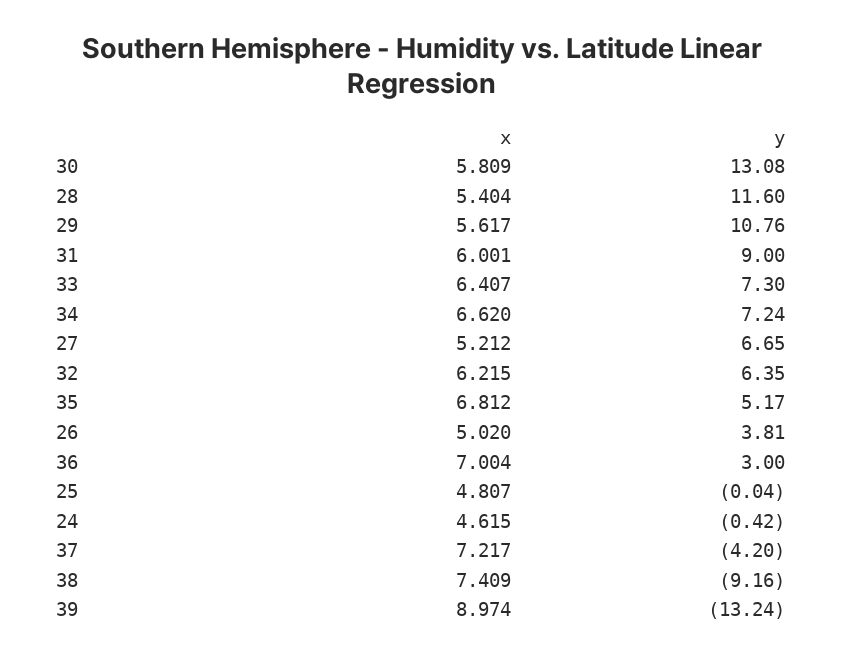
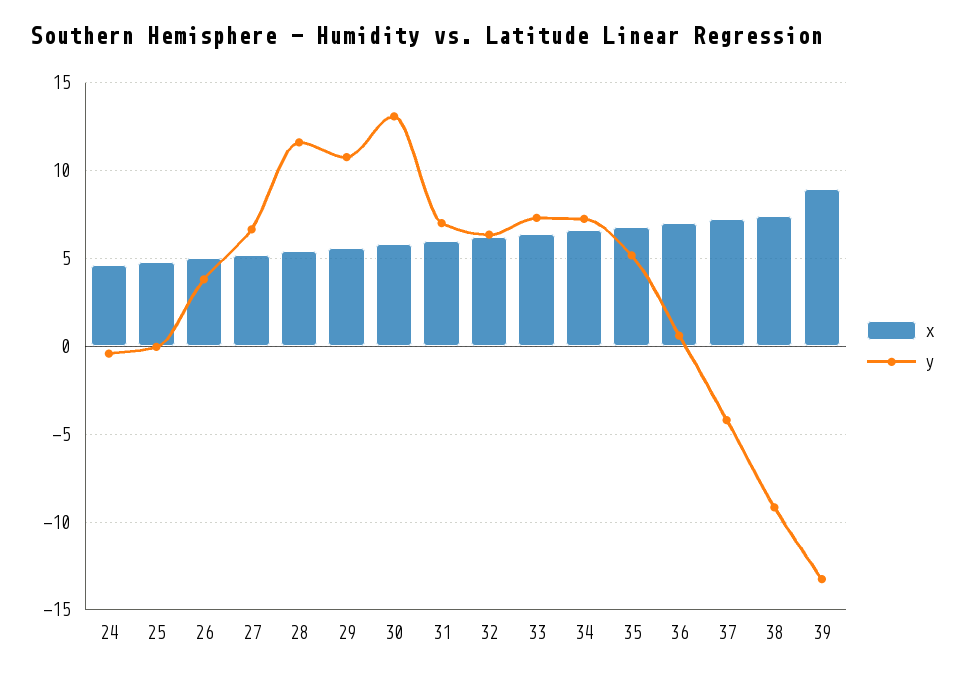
y, 31: 9 -> 7
y, 36: 3 -> 0.5

